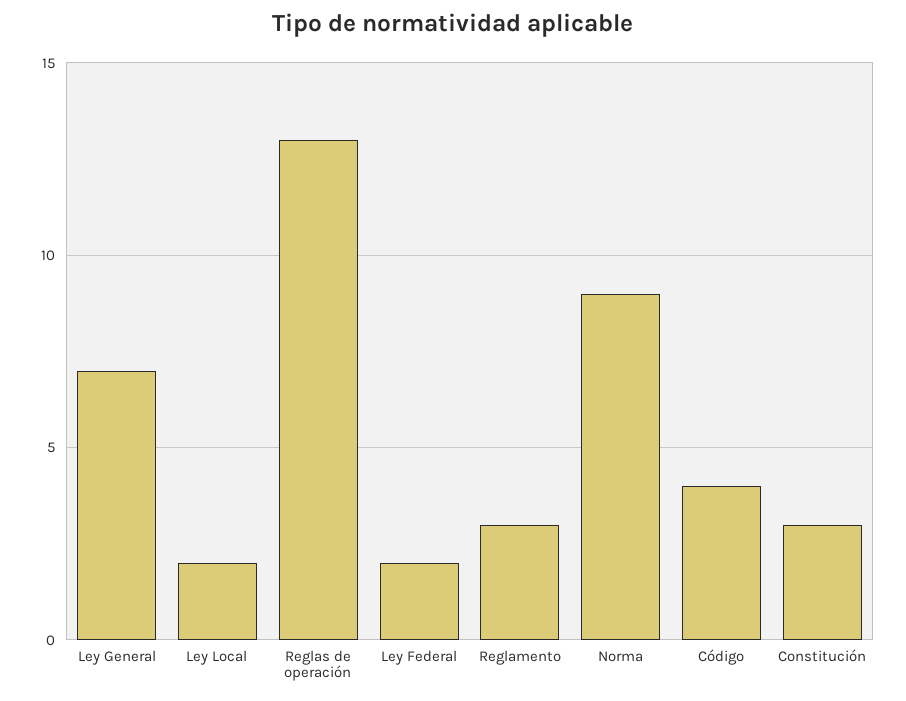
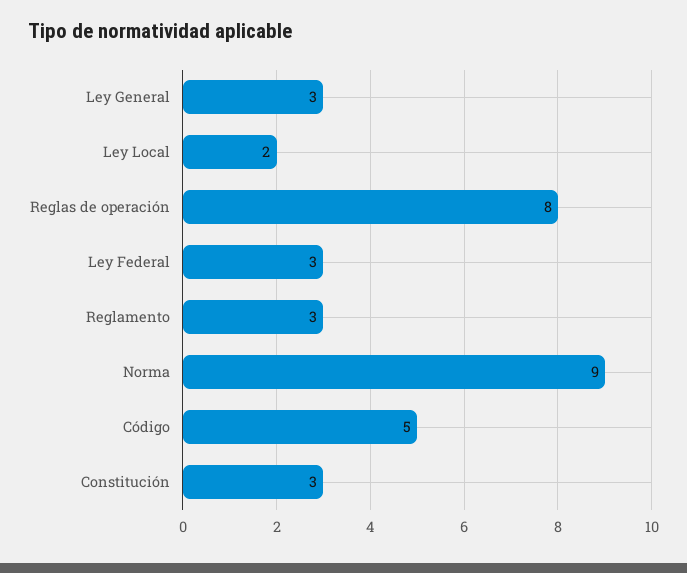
Ley General: 7 -> 3
Reglas de operación: 13 -> 8
Ley Federal: 2 -> 3
Código: 4 -> 5

